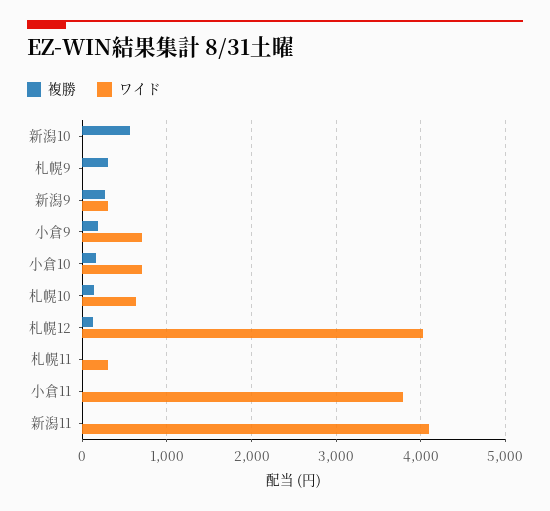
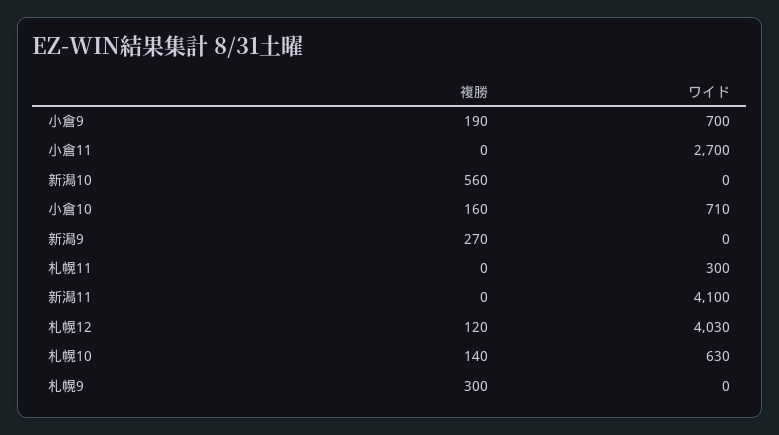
ワイド, 新潟9: 300 -> 0
ワイド, 小倉11: 3800 -> 2700

